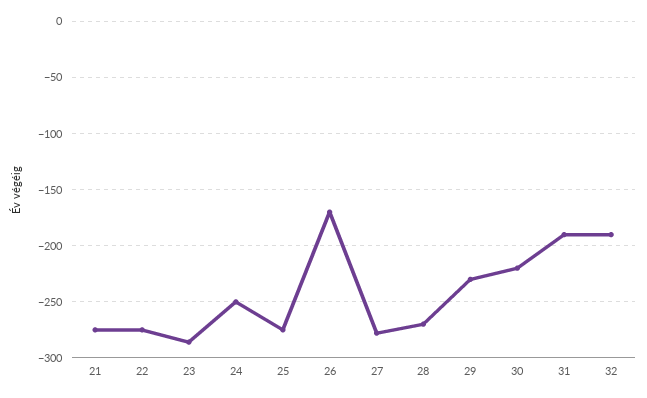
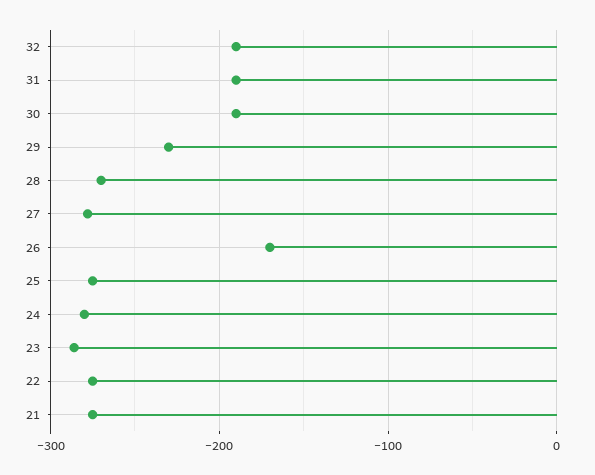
24: -250 -> -280
30: -220 -> -190

